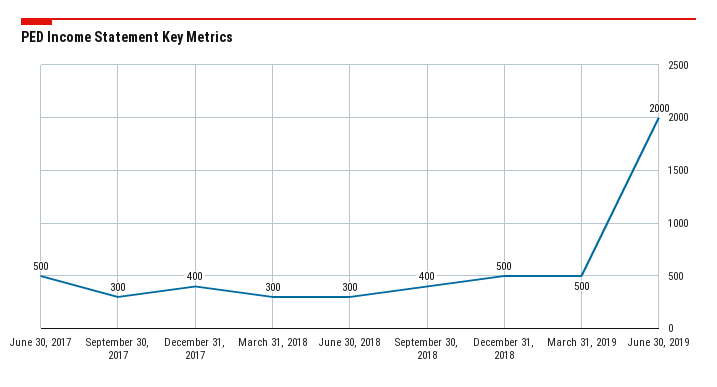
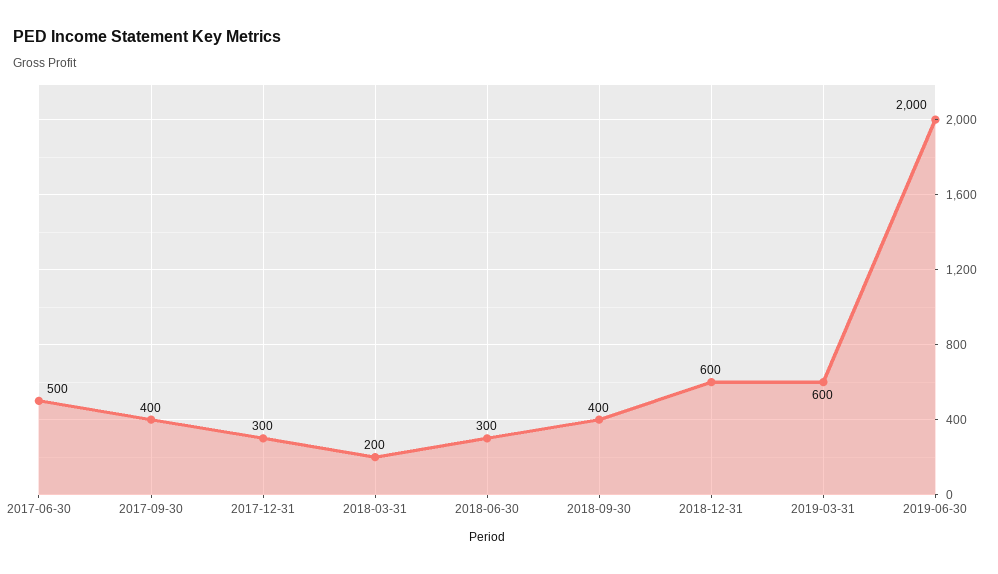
September 30, 2017: 300 -> 400
December 31, 2017: 400 -> 300
March 31, 2018: 300 -> 200
December 31, 2018: 500 -> 600
March 31, 2019: 500 -> 600

